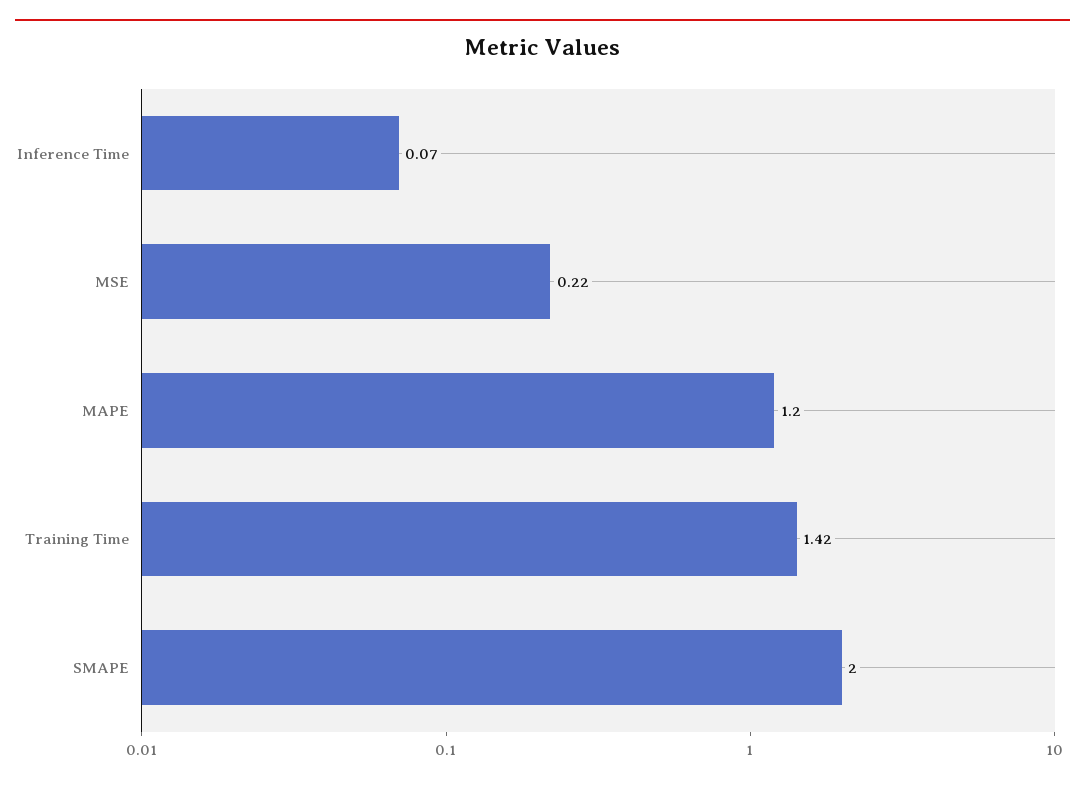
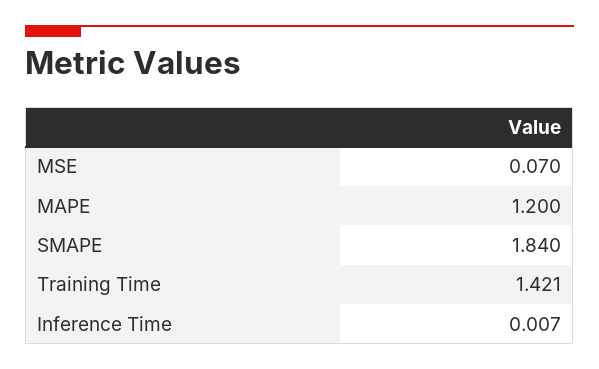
Inference Time: 0.07 -> 0.007
MSE: 0.22 -> 0.07
SMAPE: 2 -> 1.84

